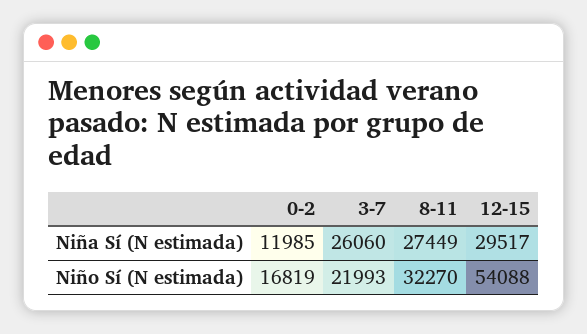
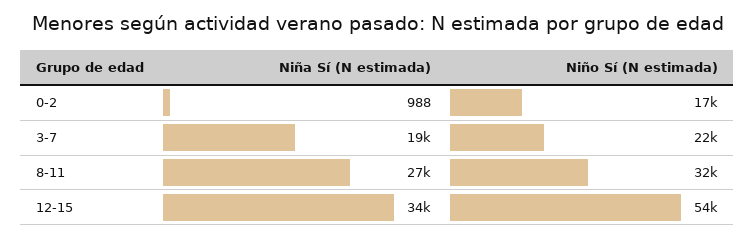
0-2, Niña Sí (N estimada): 11985 -> 988
3-7, Niña Sí (N estimada): 26060 -> 19000
12-15, Niña Sí (N estimada): 29517 -> 34000

